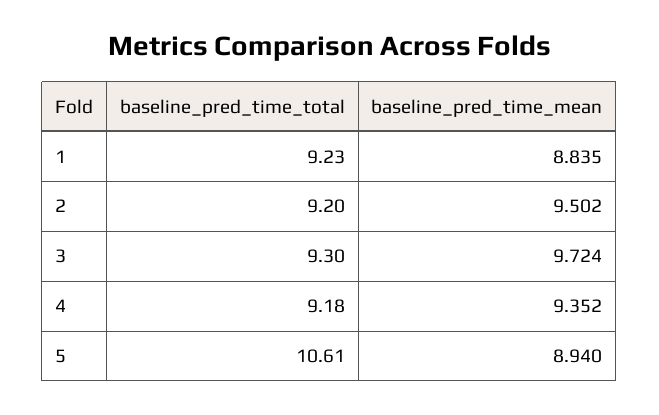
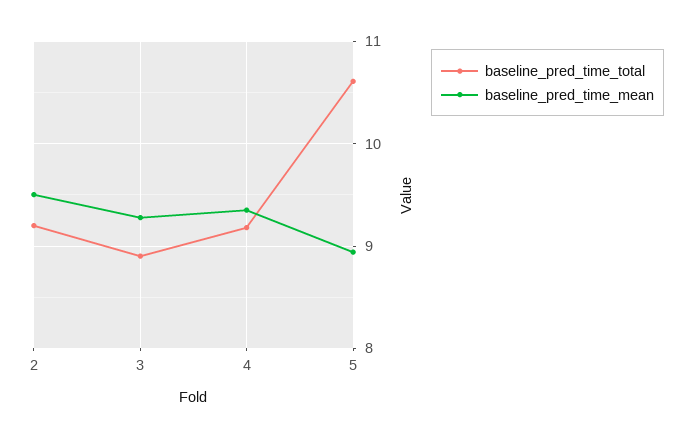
baseline_pred_time_total, 1: 9.23 -> none
baseline_pred_time_mean, 1: 8.835 -> none
baseline_pred_time_total, 3: 9.3 -> 8.9
baseline_pred_time_mean, 3: 9.724 -> 9.3

